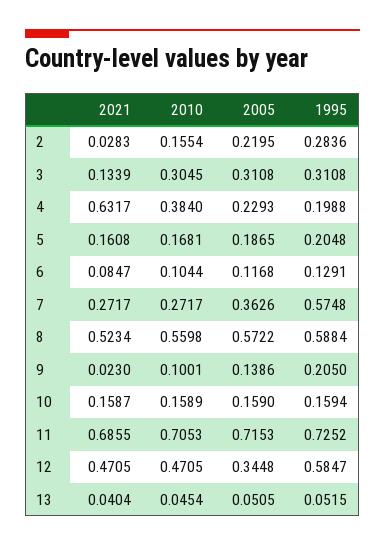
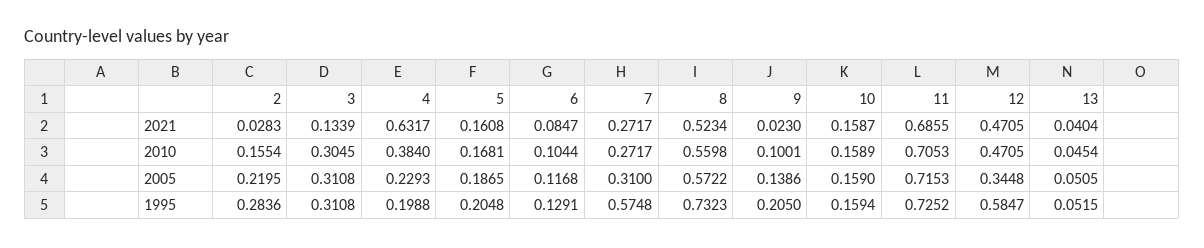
2005, 7: 0.3626 -> 0.31
1995, 8: 0.5884 -> 0.7323

